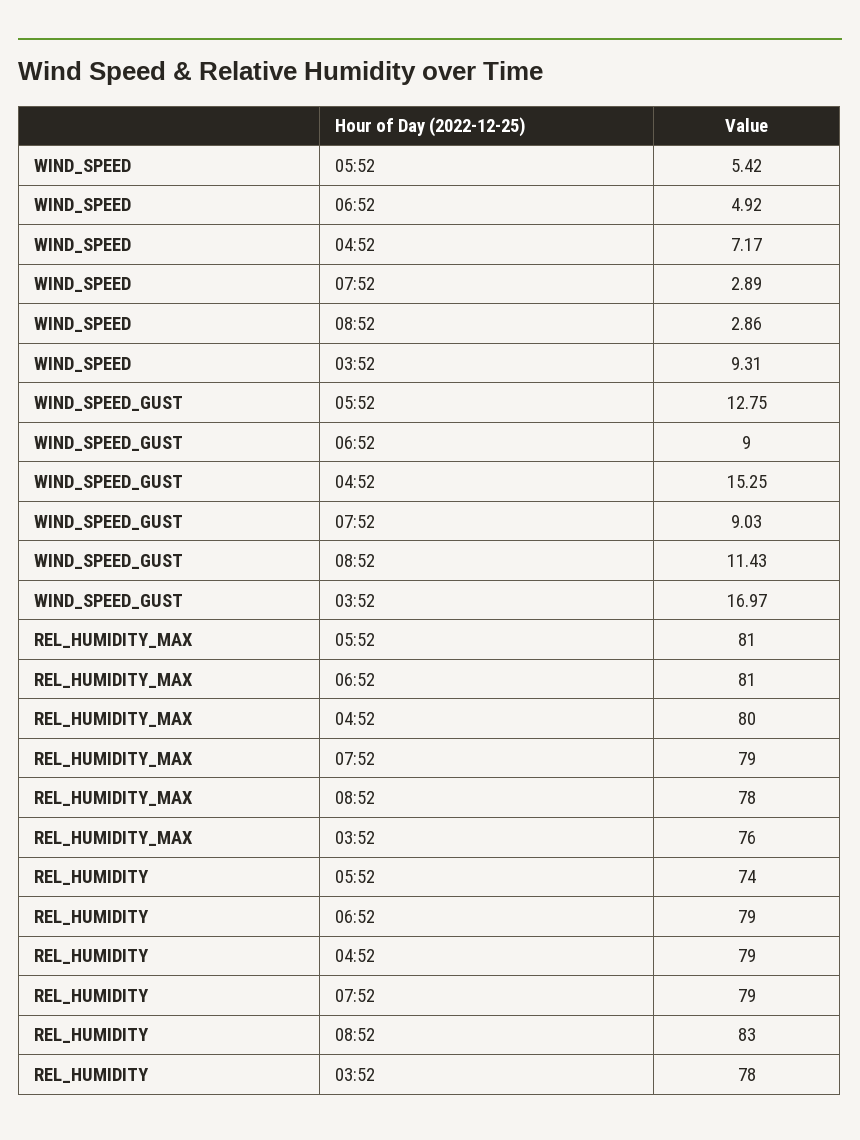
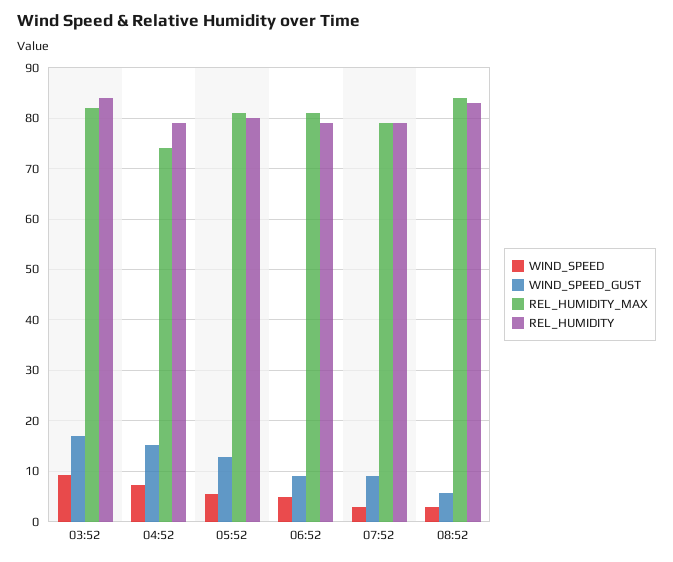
WIND_SPEED_GUST, 08:52: 11.43 -> 6
REL_HUMIDITY_MAX, 04:52: 80 -> 74
REL_HUMIDITY_MAX, 08:52: 78 -> 84
REL_HUMIDITY_MAX, 03:52: 76 -> 82
REL_HUMIDITY, 05:52: 74 -> 80
REL_HUMIDITY, 03:52: 78 -> 84

